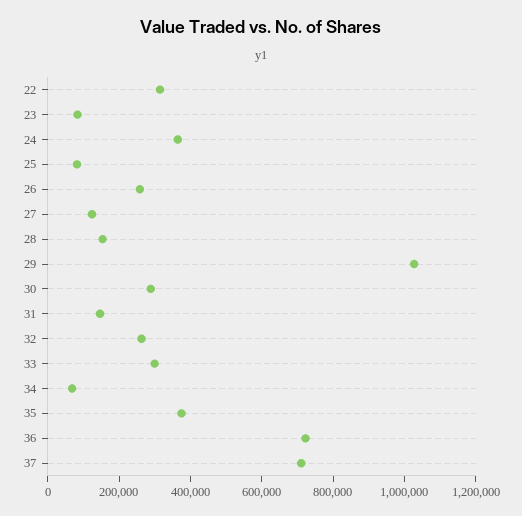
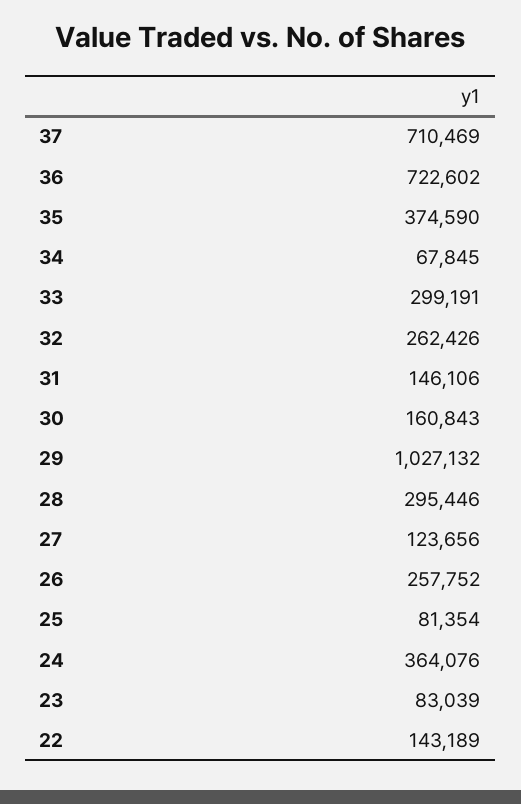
22: 300000 -> 143189
28: 150000 -> 295446
30: 300000 -> 160843

